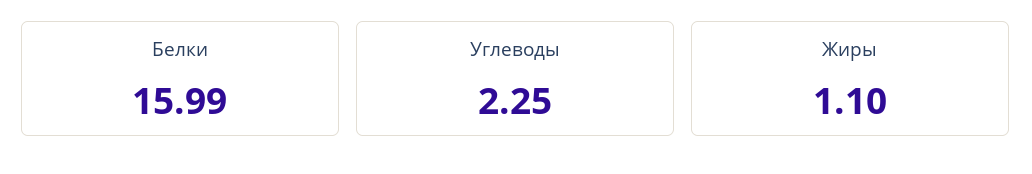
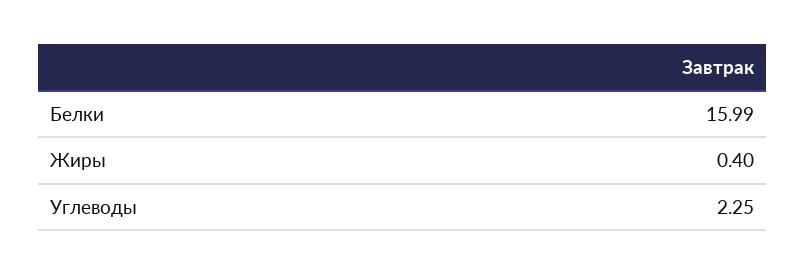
Жиры: 1.1 -> 0.4

